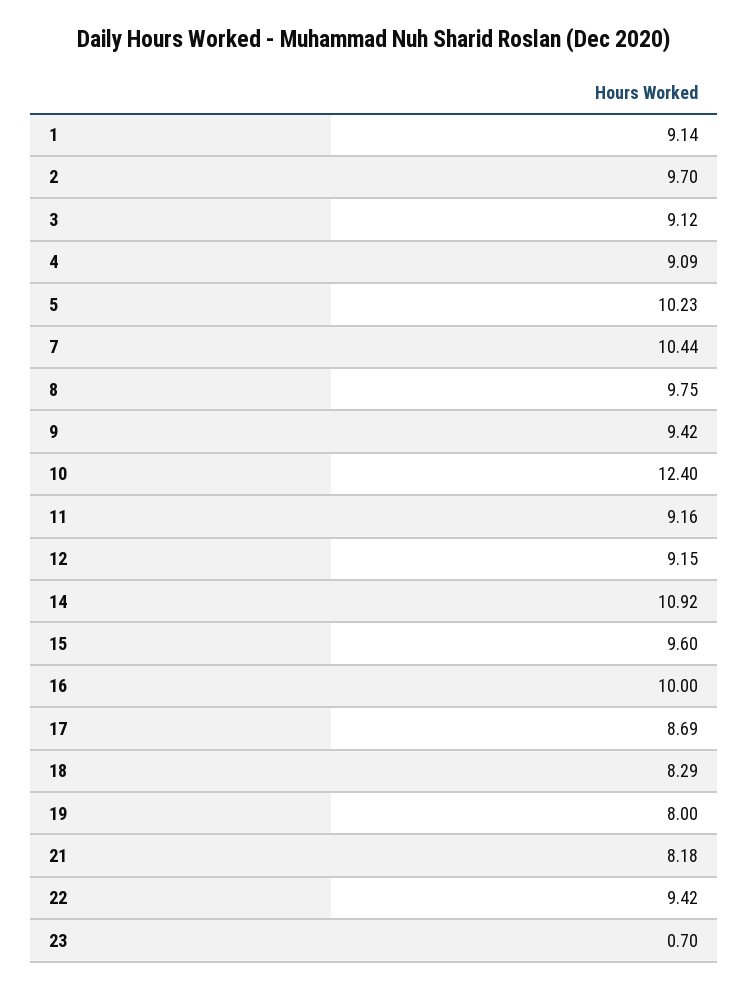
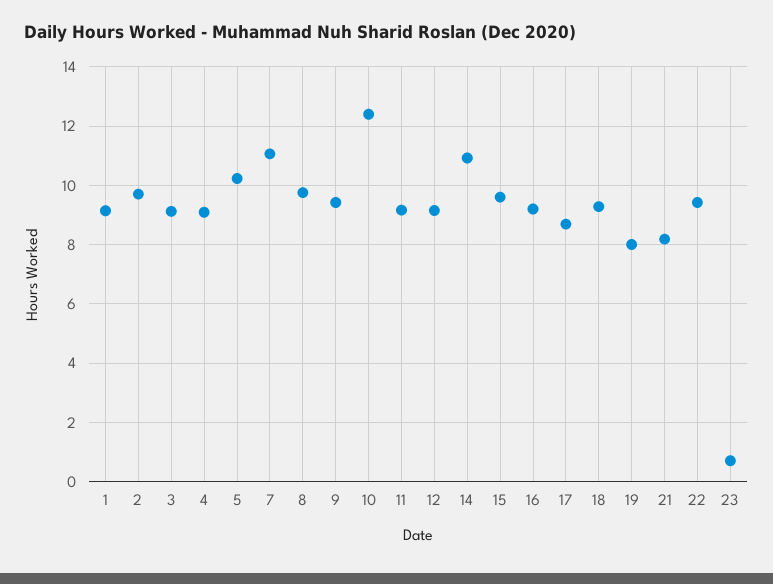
7: 10.44 -> 11
16: 10 -> 9.25
18: 8.29 -> 9.25

